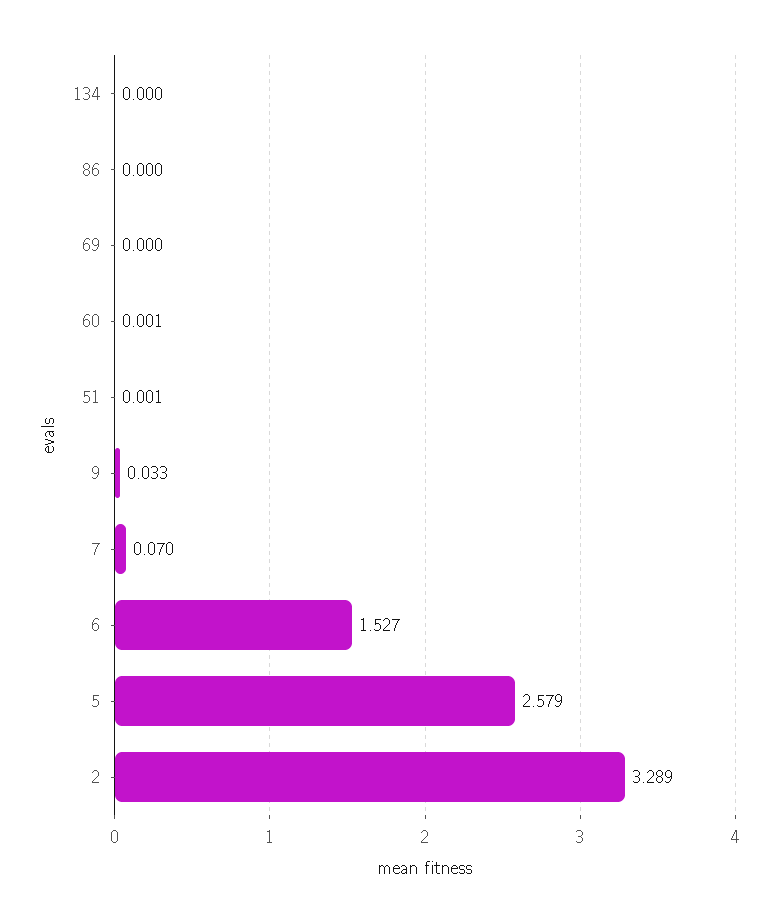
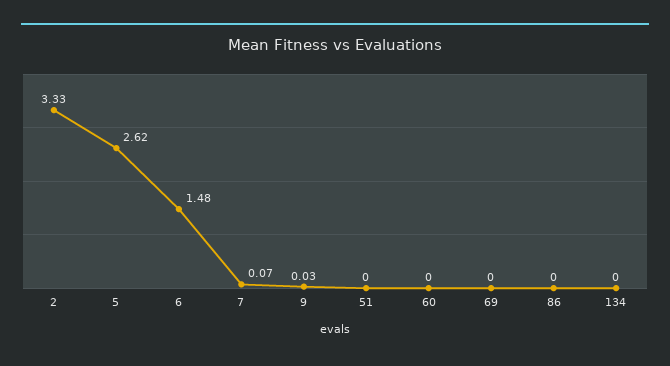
6: 1.527 -> 1.48
5: 2.579 -> 2.62
2: 3.289 -> 3.33

